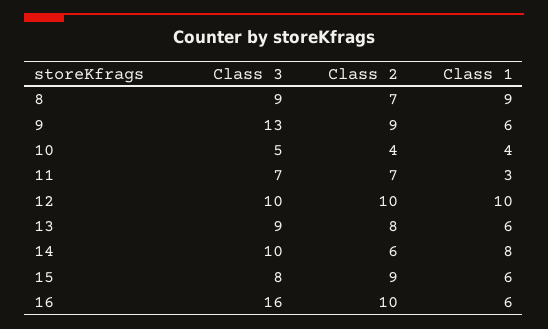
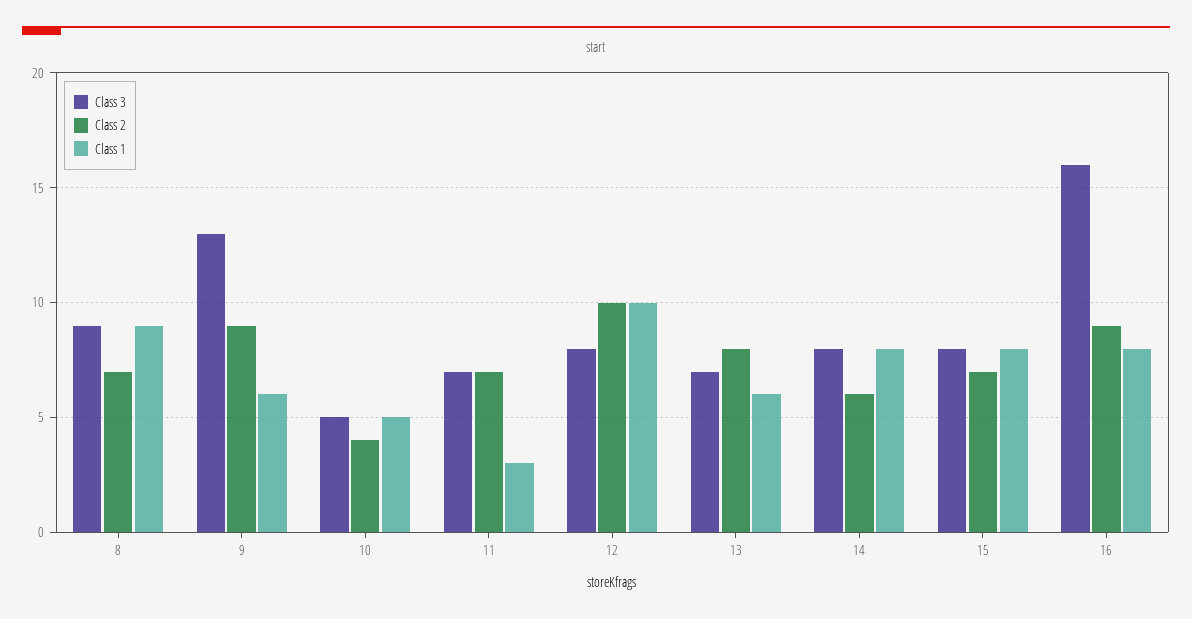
Class 1, 10: 4 -> 5
Class 3, 12: 10 -> 8
Class 3, 13: 9 -> 7
Class 3, 14: 10 -> 8
Class 2, 15: 9 -> 7
Class 1, 15: 6 -> 8
Class 2, 16: 10 -> 9
Class 1, 16: 6 -> 8

